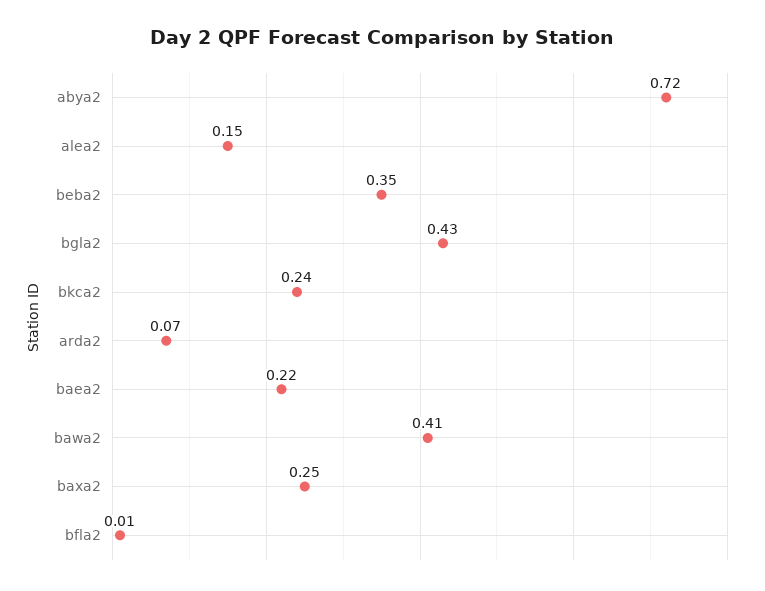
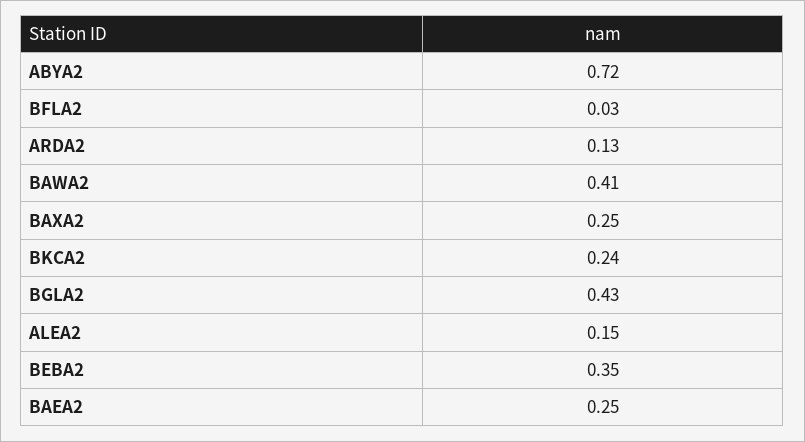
arda2: 0.07 -> 0.13
baea2: 0.22 -> 0.25
bfla2: 0.01 -> 0.03

